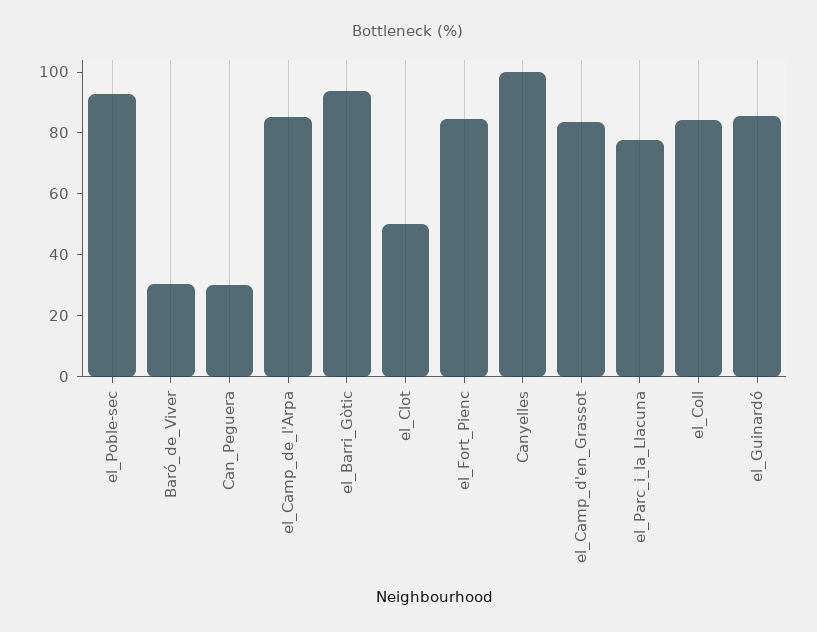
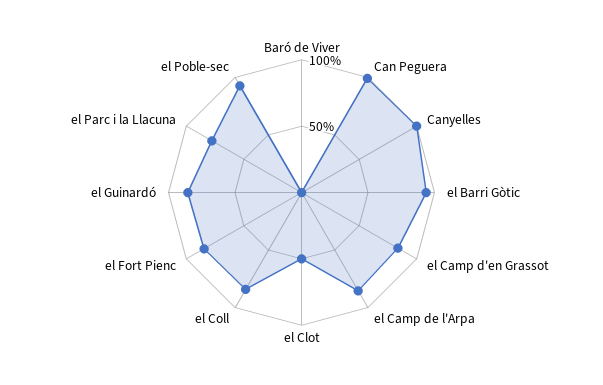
Baró_de_Viver: 30 -> 0
Can_Peguera: 30 -> 100

